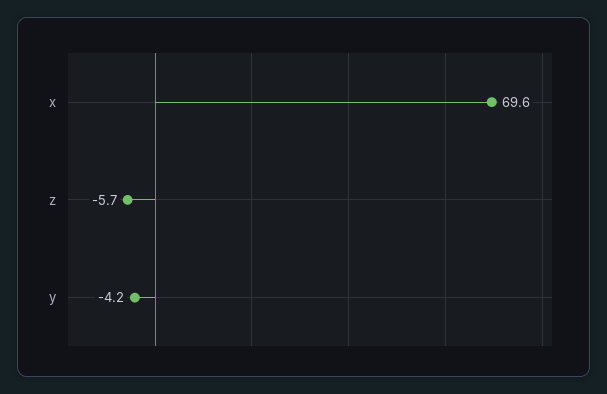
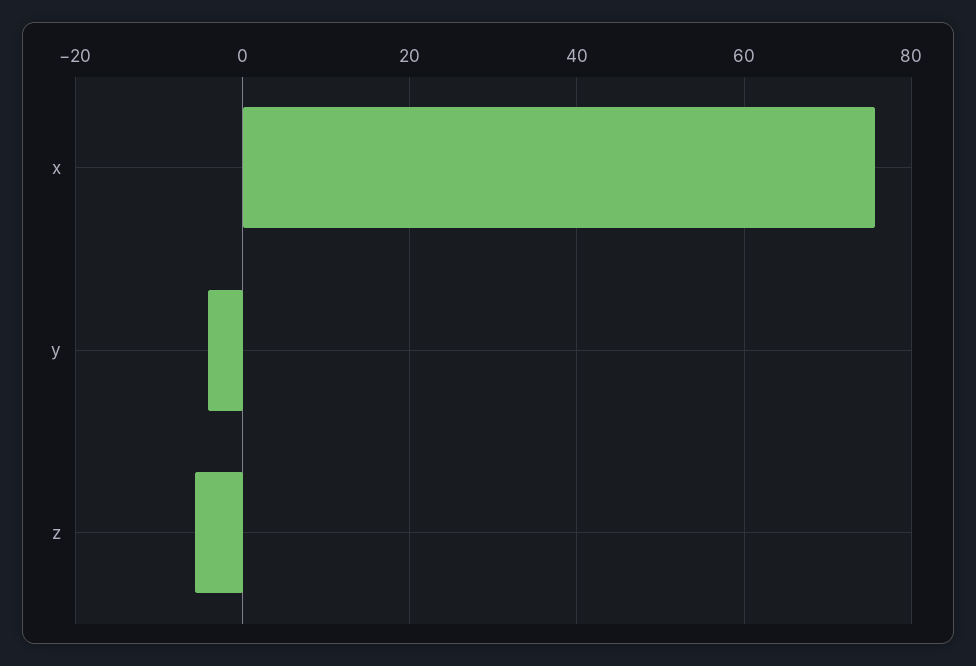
x: 69.6 -> 76

